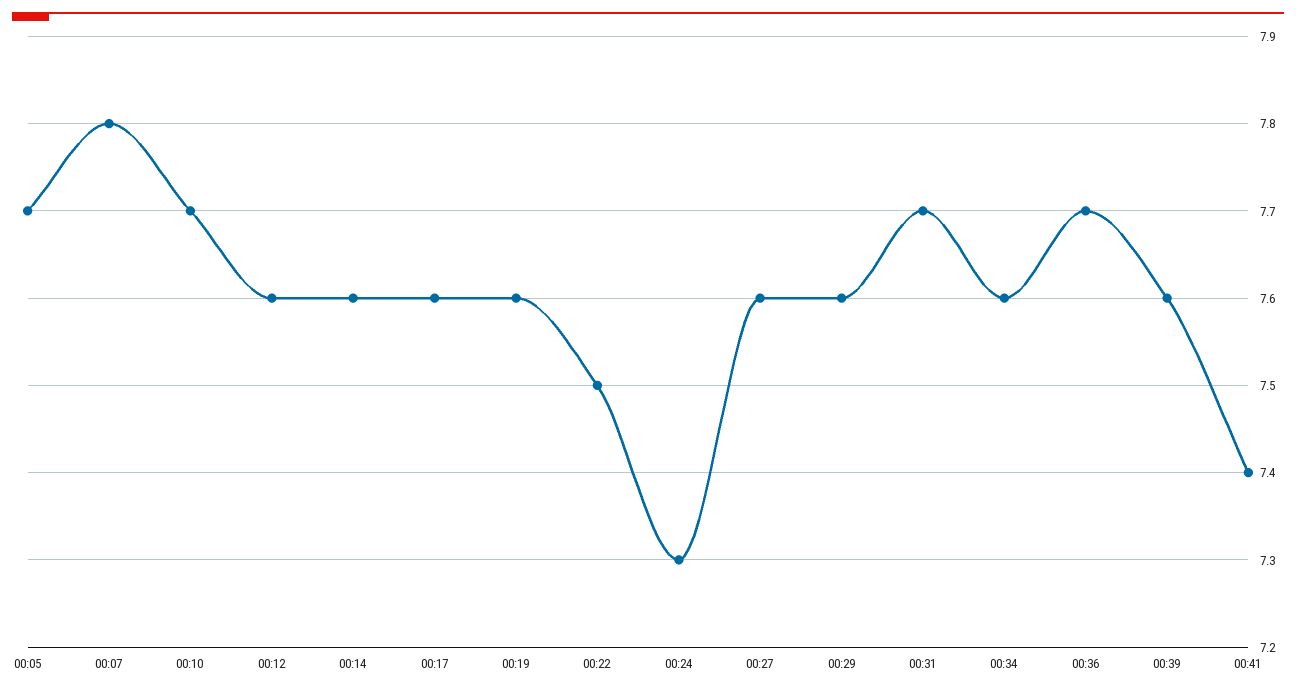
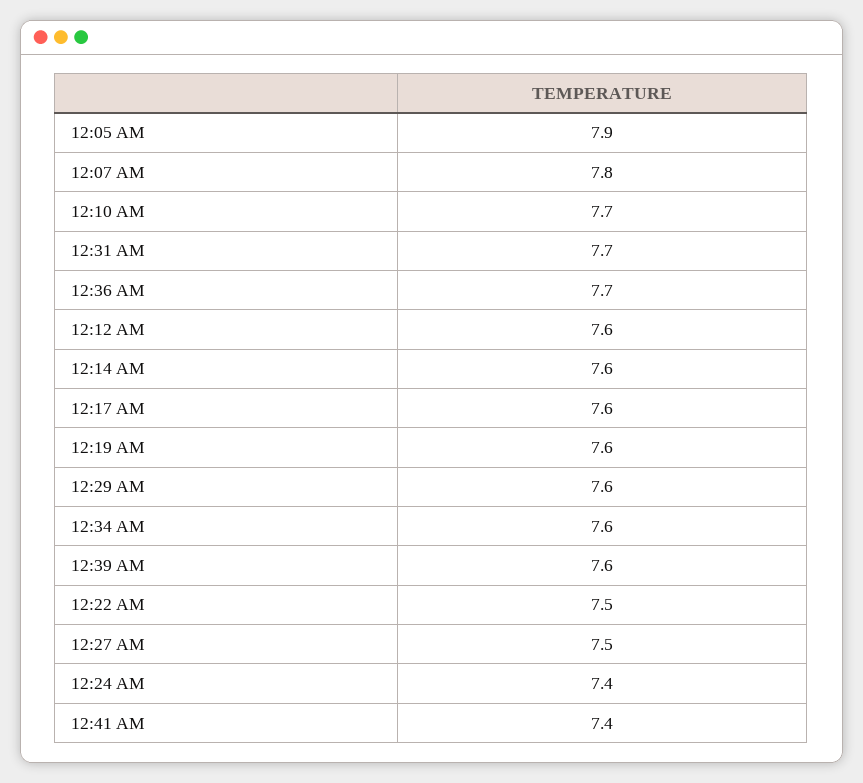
00:05: 7.7 -> 7.9
00:24: 7.3 -> 7.4
00:27: 7.6 -> 7.5

